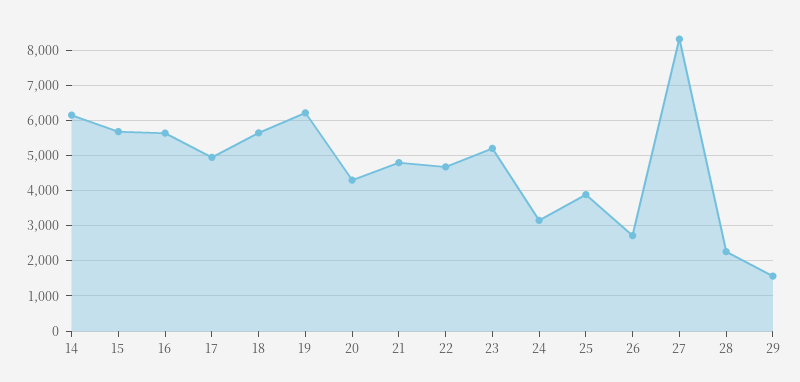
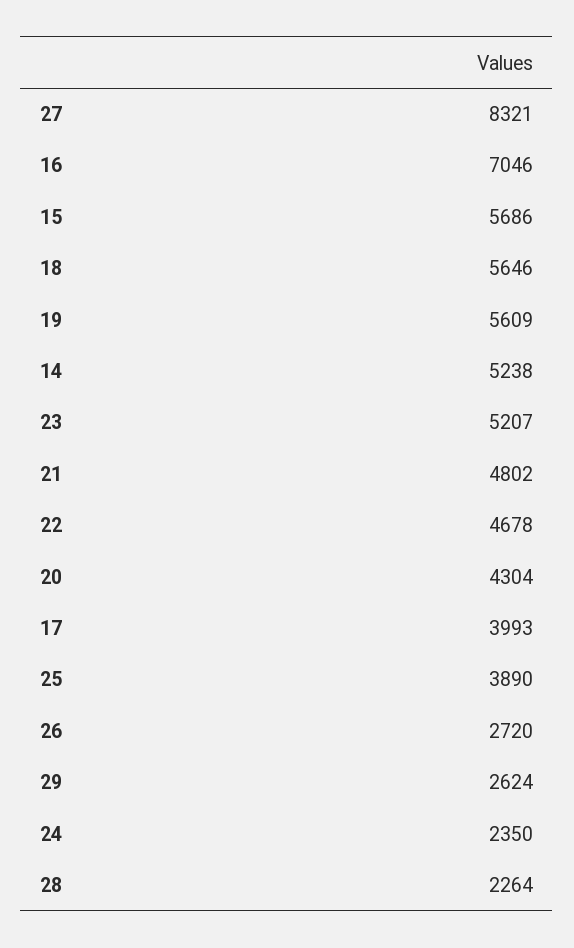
14: 6200 -> 5238
16: 5600 -> 7046
17: 5000 -> 3993
19: 6200 -> 5609
24: 3200 -> 2350
29: 1600 -> 2624

